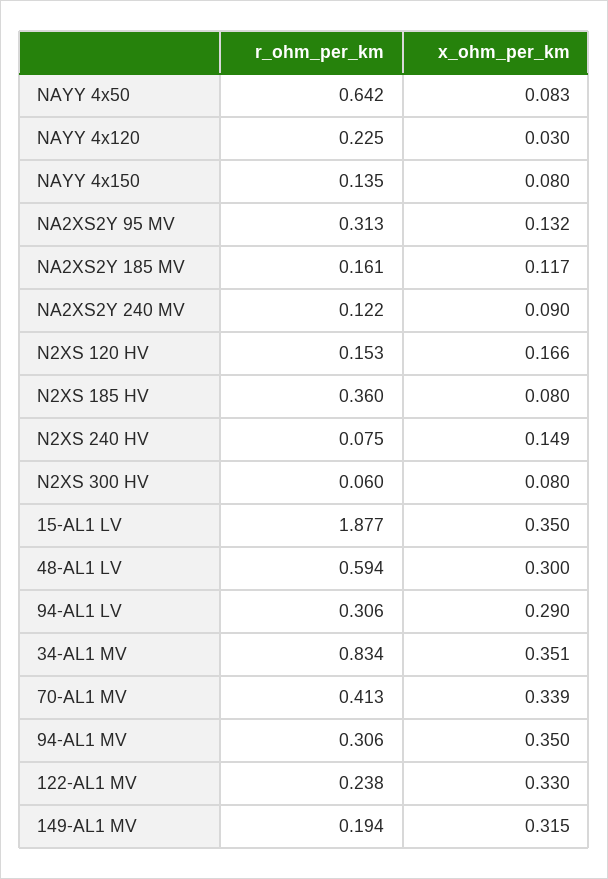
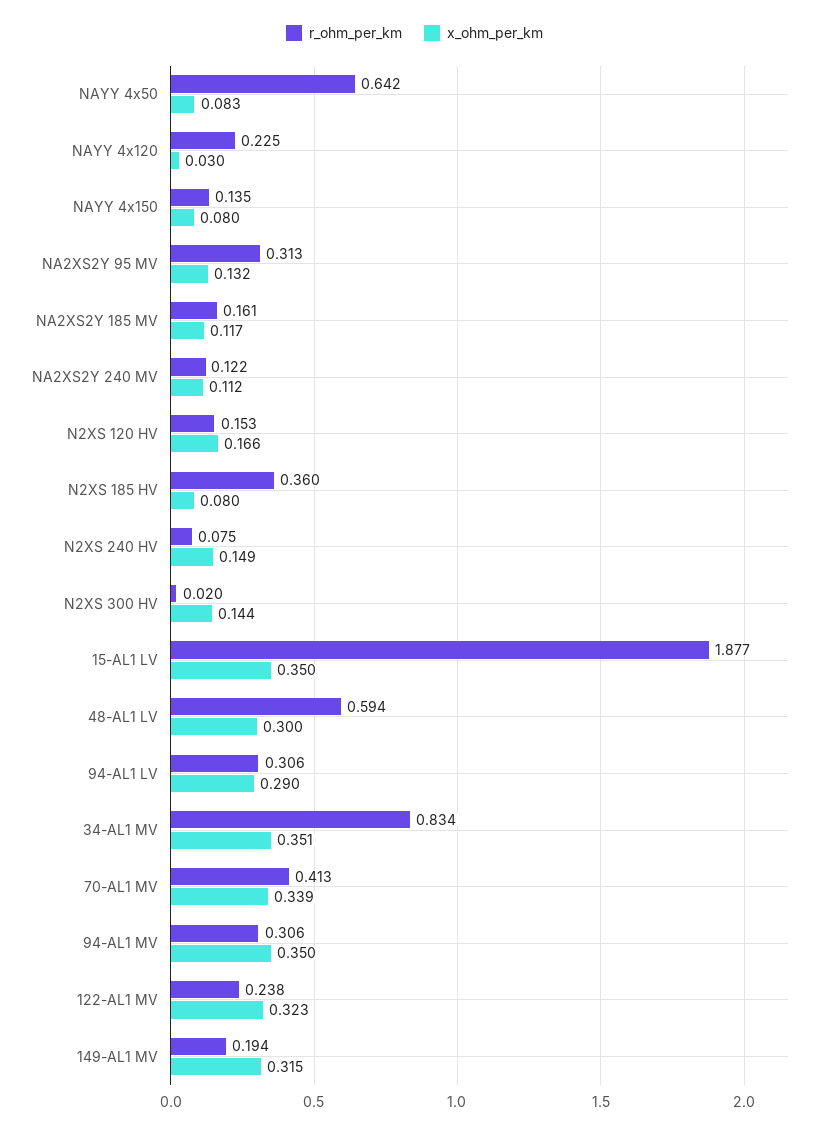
x_ohm_per_km, NA2XS2Y 240 MV: 0.09 -> 0.112
r_ohm_per_km, N2XS 300 HV: 0.06 -> 0.02
x_ohm_per_km, N2XS 300 HV: 0.08 -> 0.144
x_ohm_per_km, 122-AL1 MV: 0.33 -> 0.323

